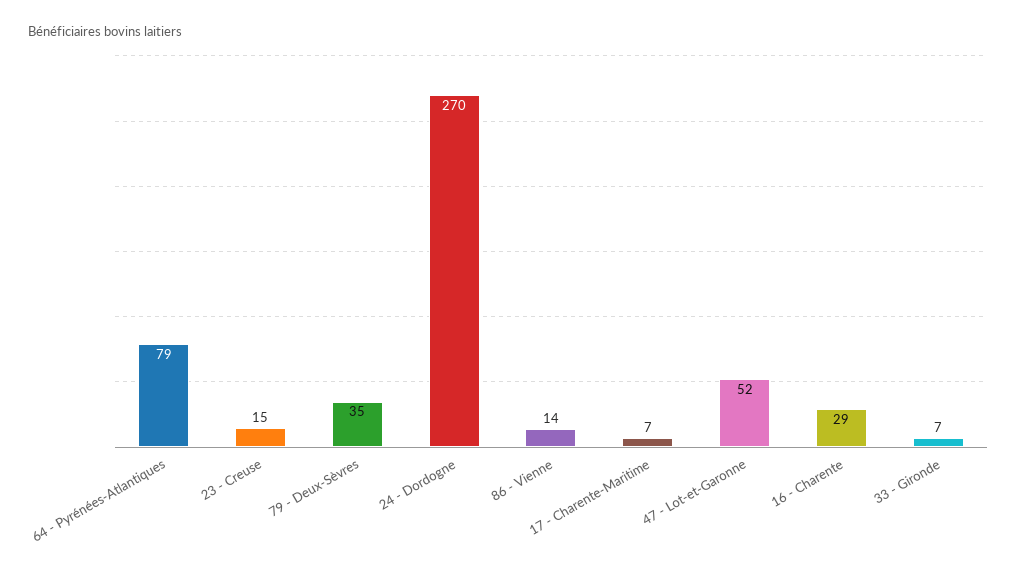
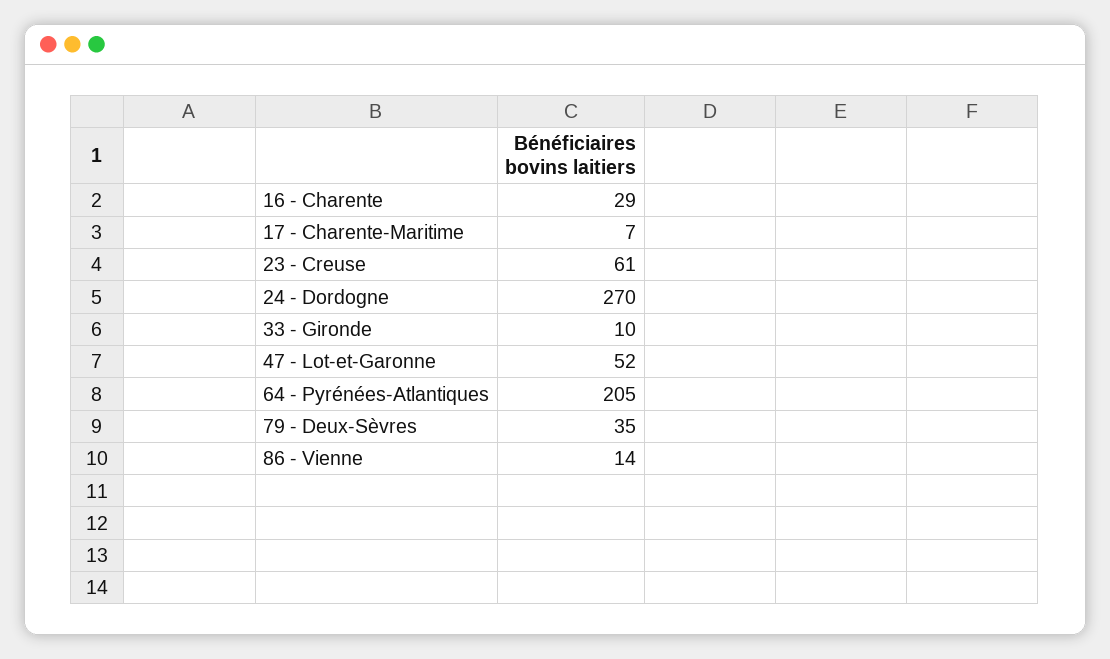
64 - Pyrénées-Atlantiques: 79 -> 205
23 - Creuse: 15 -> 61
33 - Gironde: 7 -> 10

